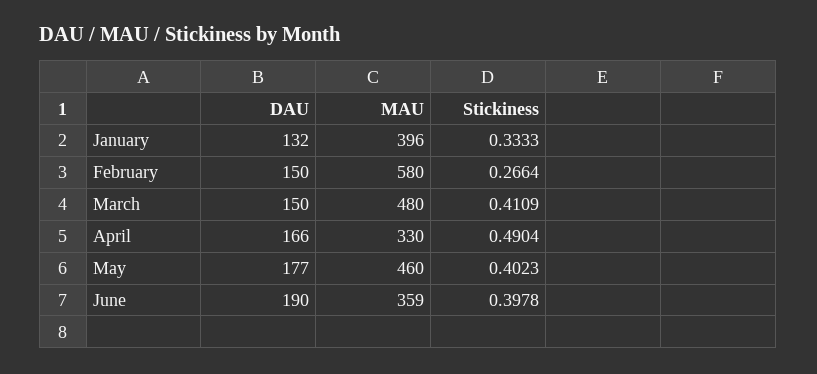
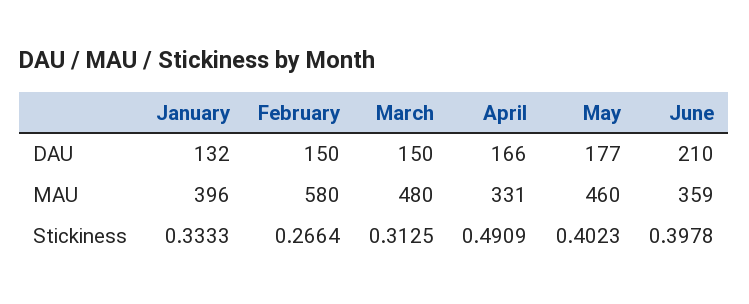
Stickiness, March: 0.4109 -> 0.3125
MAU, April: 330 -> 331
Stickiness, April: 0.4904 -> 0.4909
DAU, June: 190 -> 210

